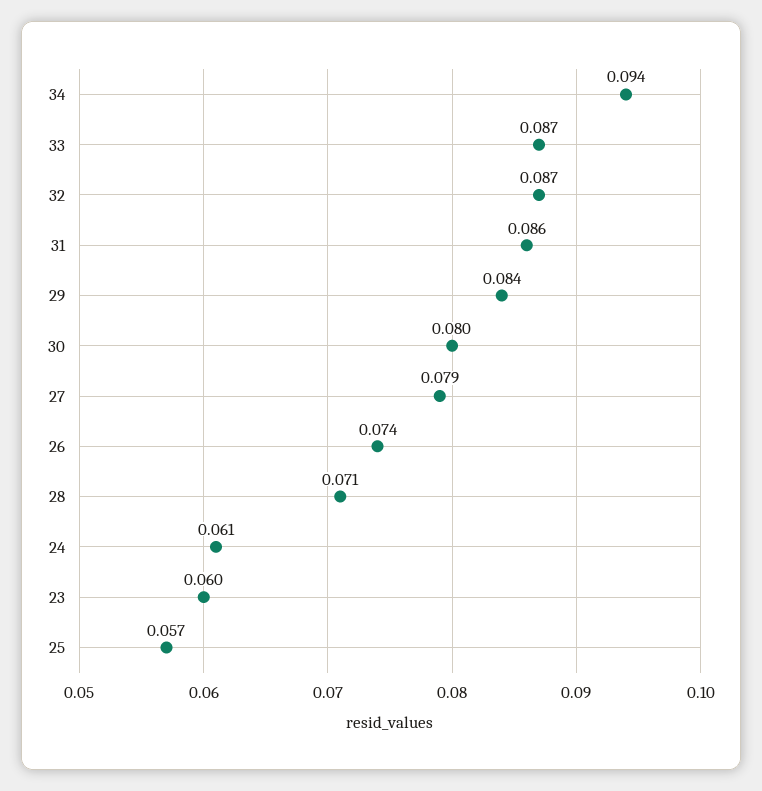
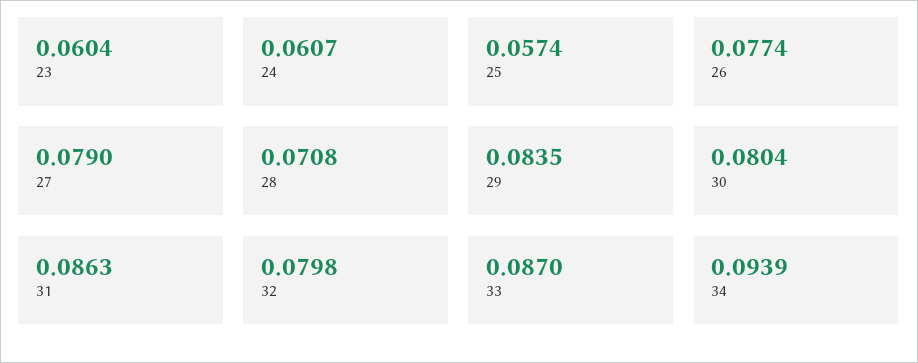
32: 0.087 -> 0.0798
26: 0.074 -> 0.0774

